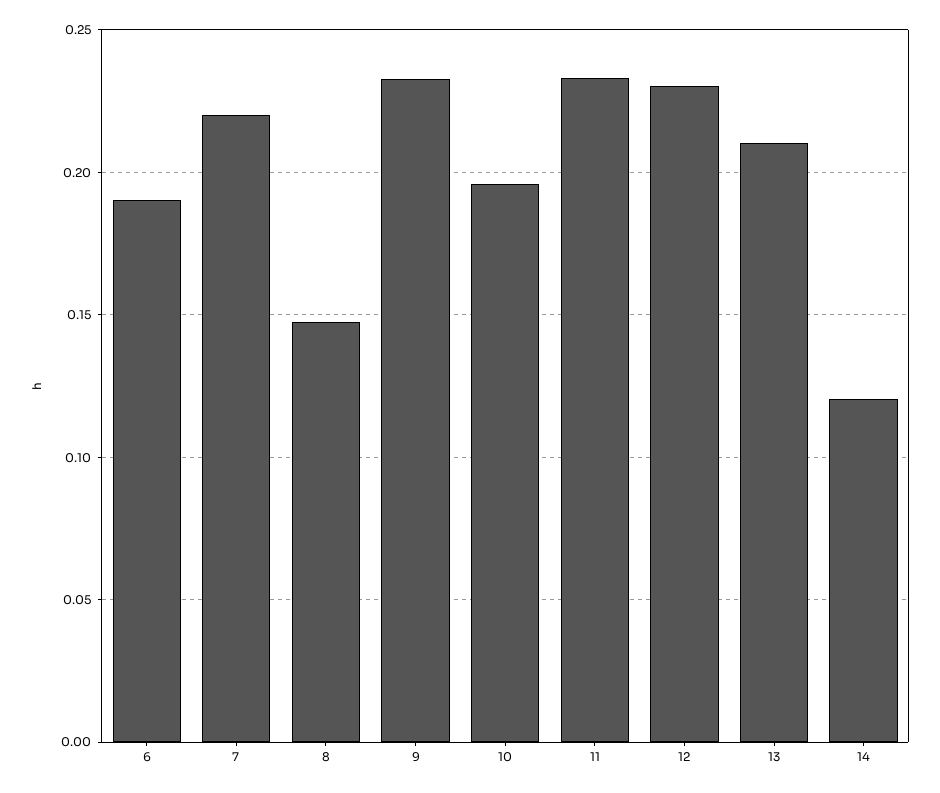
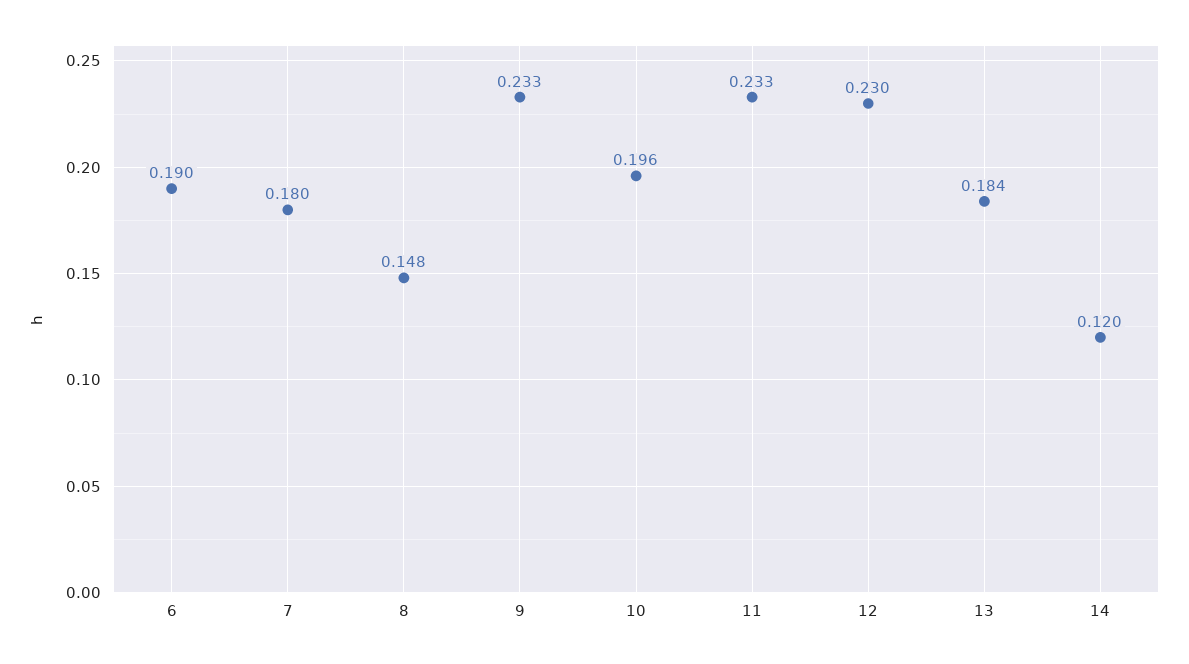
7: 0.22 -> 0.18
13: 0.21 -> 0.184

